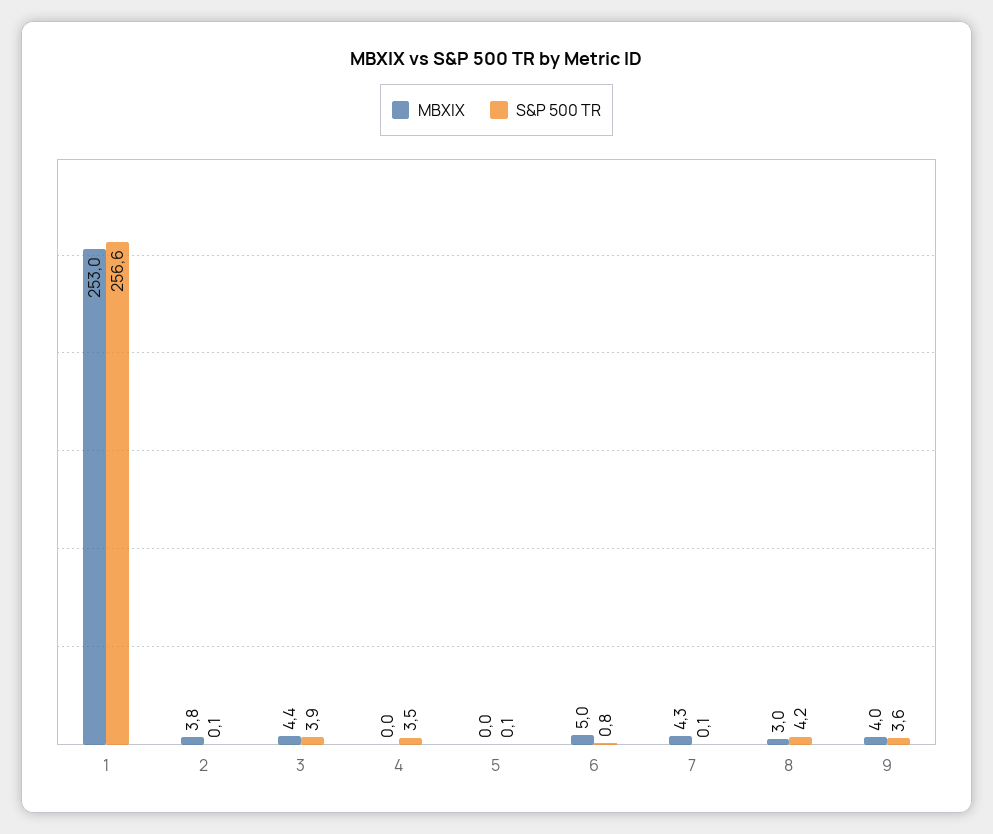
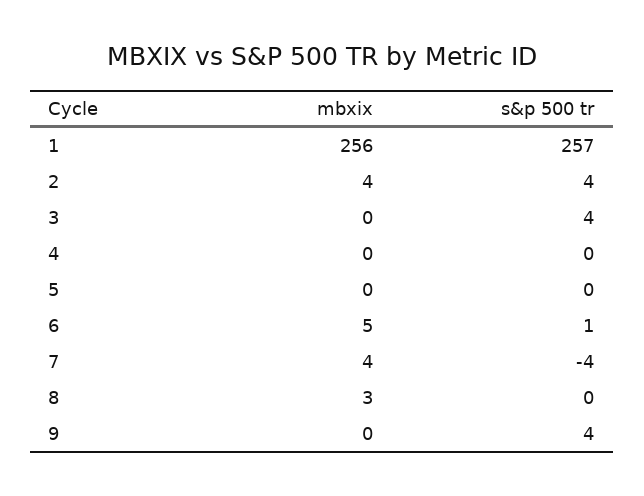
MBXIX, 1: 253 -> 256
S&P 500 TR, 2: 0.1 -> 4
MBXIX, 3: 4.4 -> 0
S&P 500 TR, 4: 3.5 -> 0
S&P 500 TR, 7: 0.1 -> -4
S&P 500 TR, 8: 4.2 -> 0
MBXIX, 9: 4 -> 0

